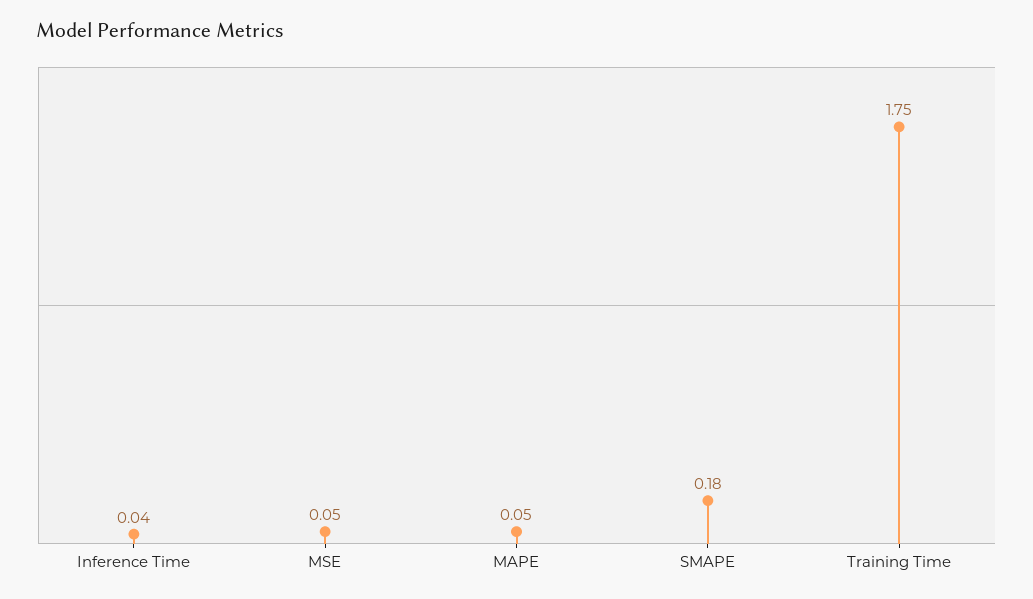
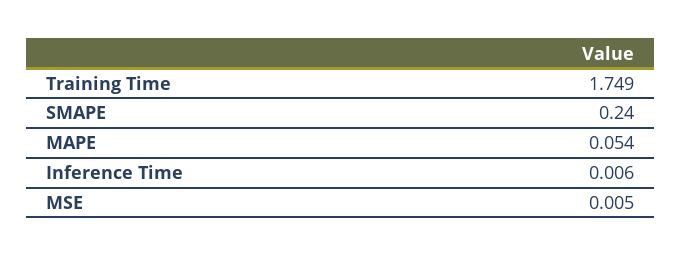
Inference Time: 0.04 -> 0.006
MSE: 0.05 -> 0.005
SMAPE: 0.18 -> 0.24

